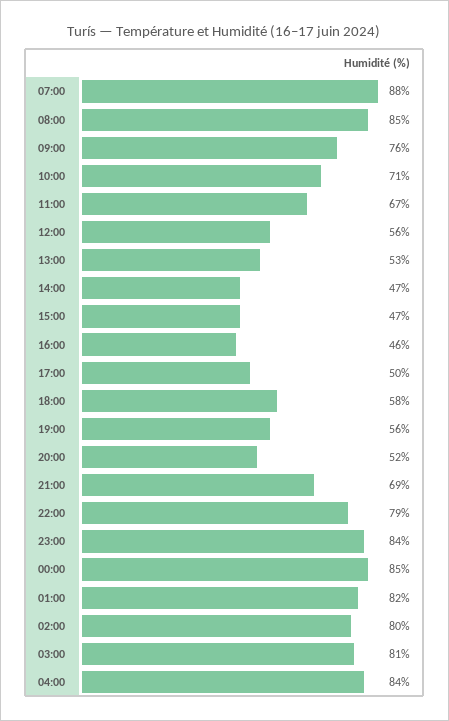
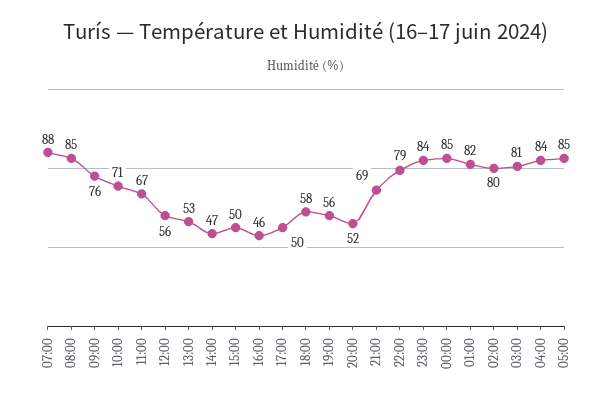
15:00: 47 -> 50
05:00: none -> 85

